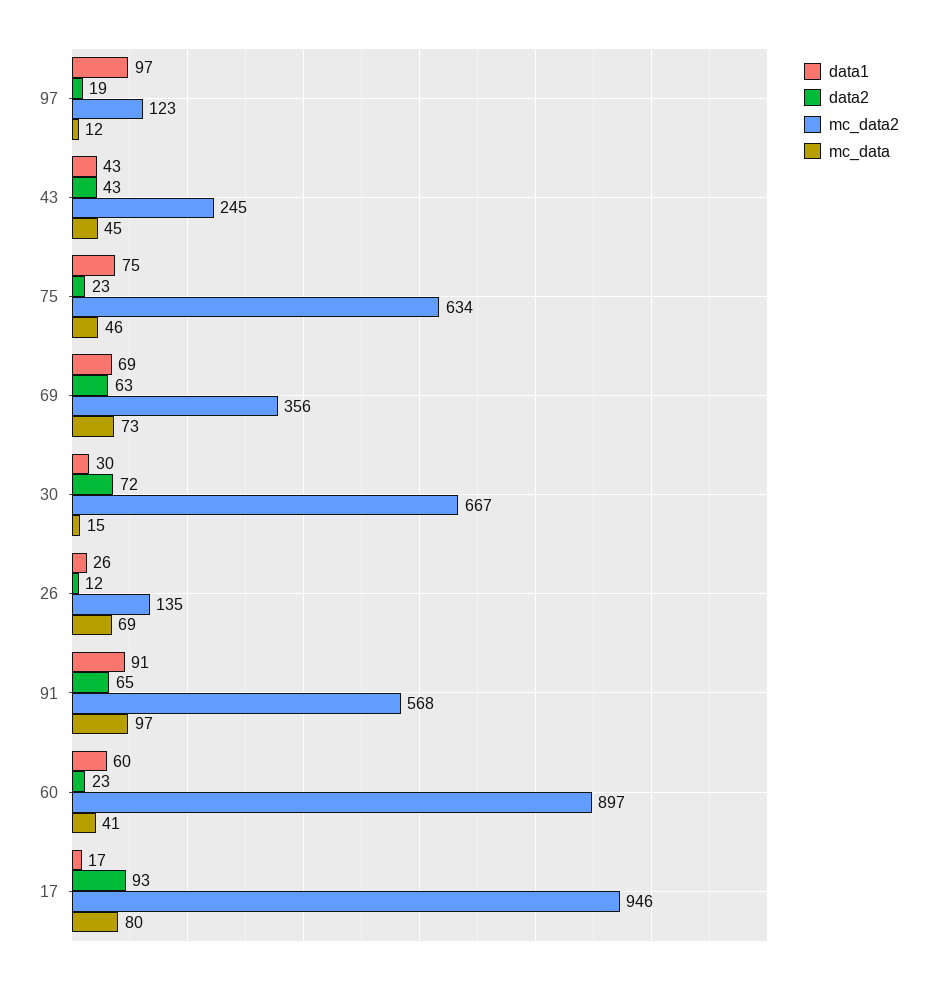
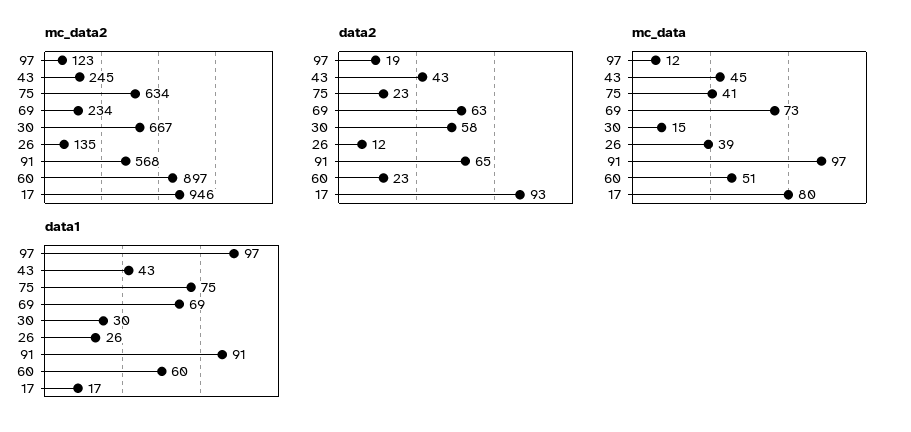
mc_data, 75: 46 -> 41
mc_data2, 69: 356 -> 234
data2, 30: 72 -> 58
mc_data, 26: 69 -> 39
mc_data, 60: 41 -> 51

